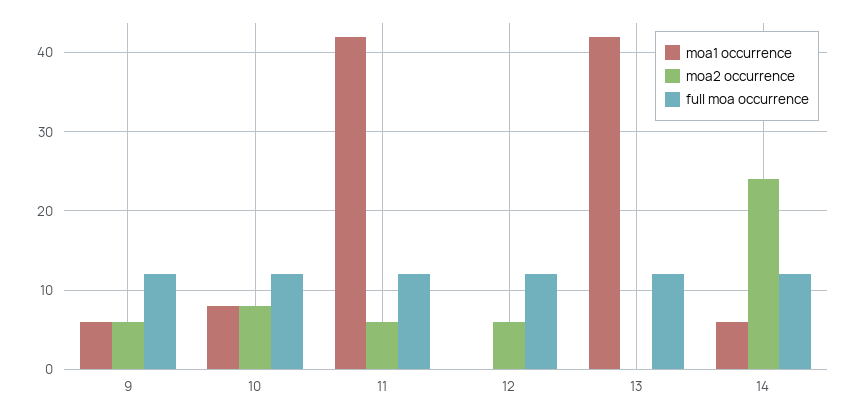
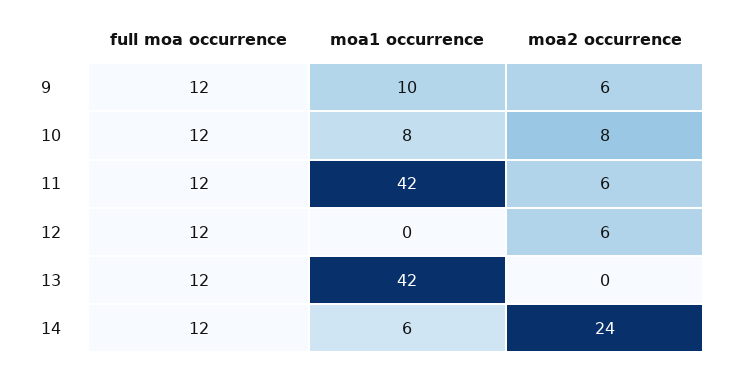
moa1 occurrence, 9: 6 -> 10

